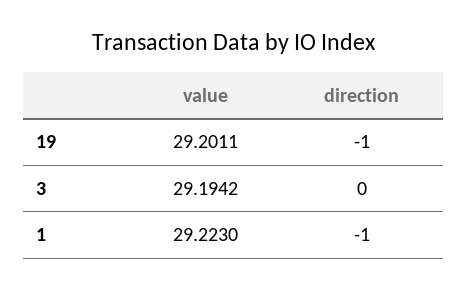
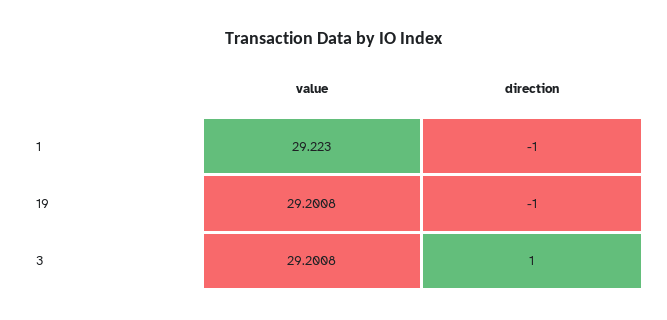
value, 19: 29.2011 -> 29.2008
value, 3: 29.1942 -> 29.2008
direction, 3: 0 -> 1

